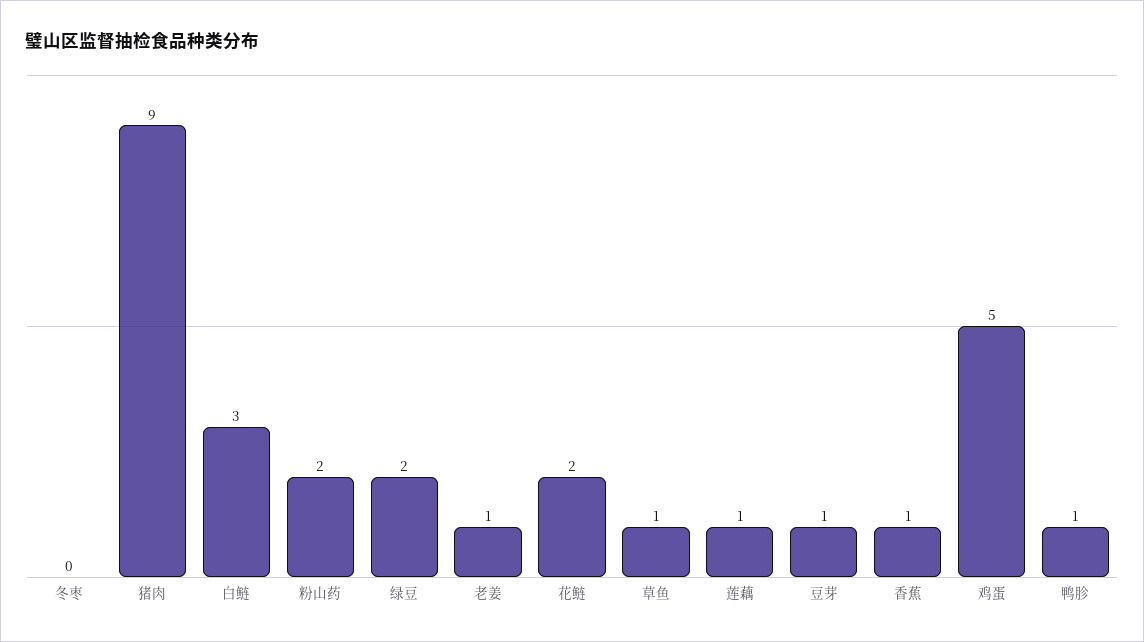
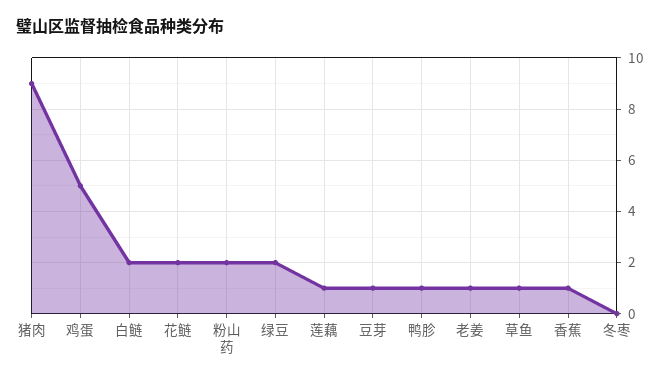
白鲢: 3 -> 2

